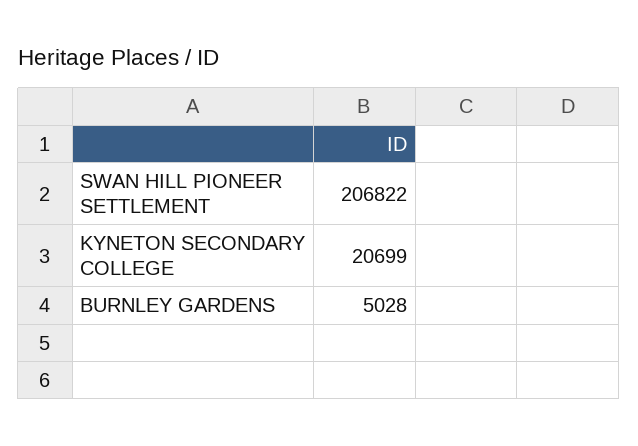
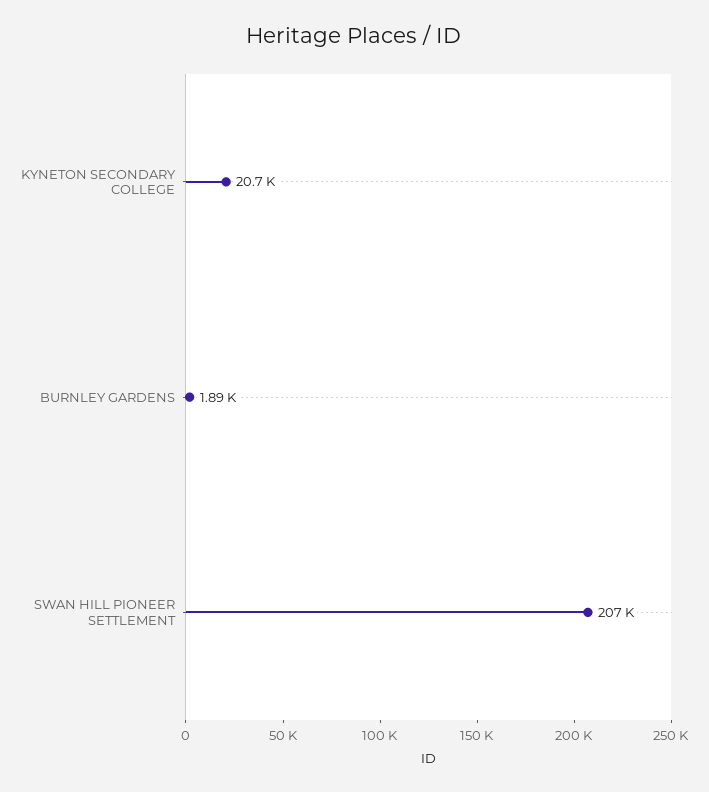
BURNLEY GARDENS: 5028 -> 1890

